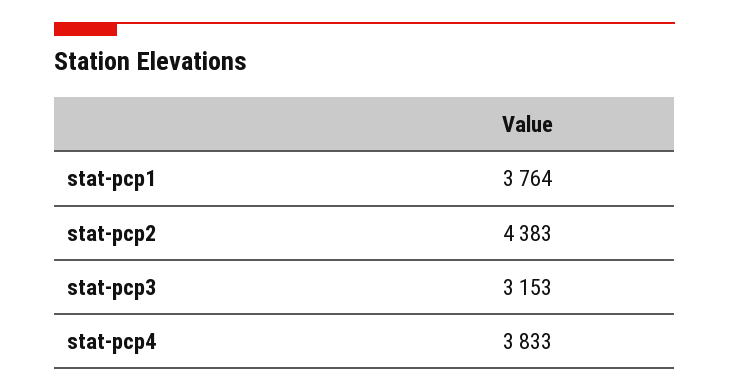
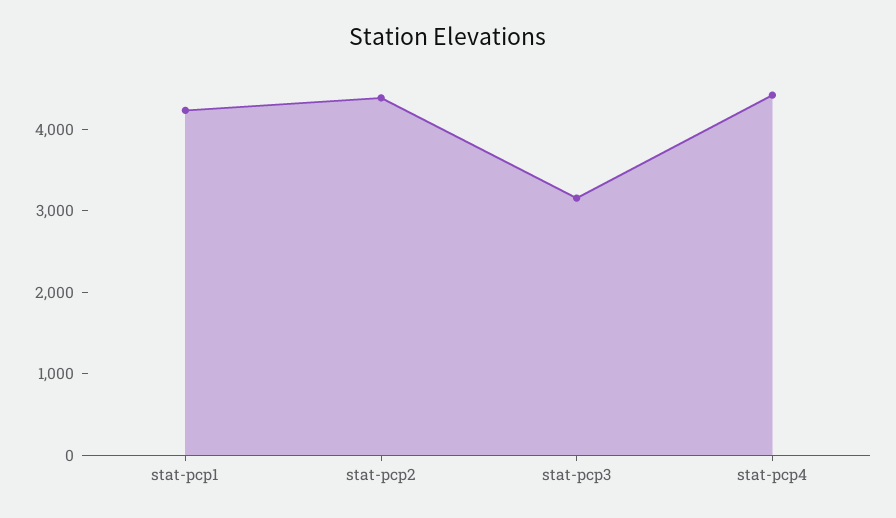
stat-pcp1: 3764 -> 4200
stat-pcp4: 3833 -> 4400

